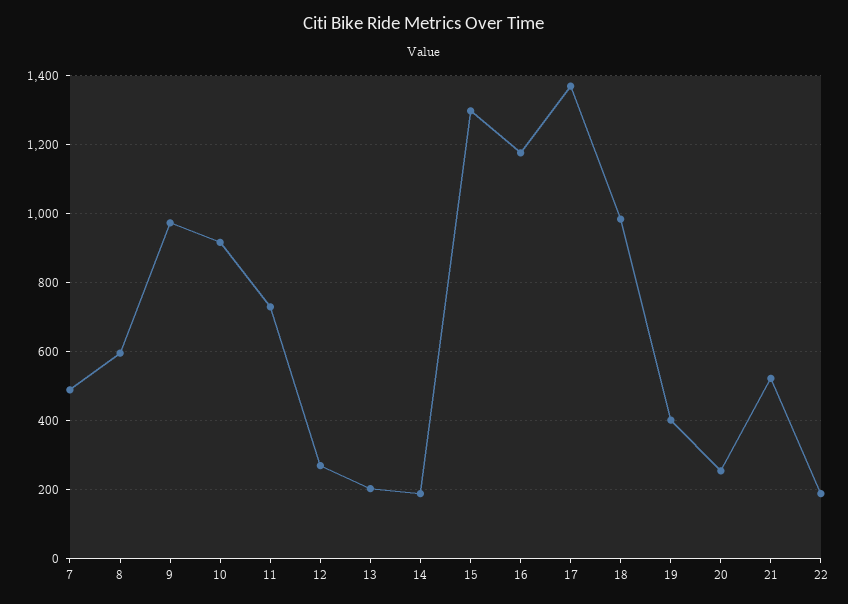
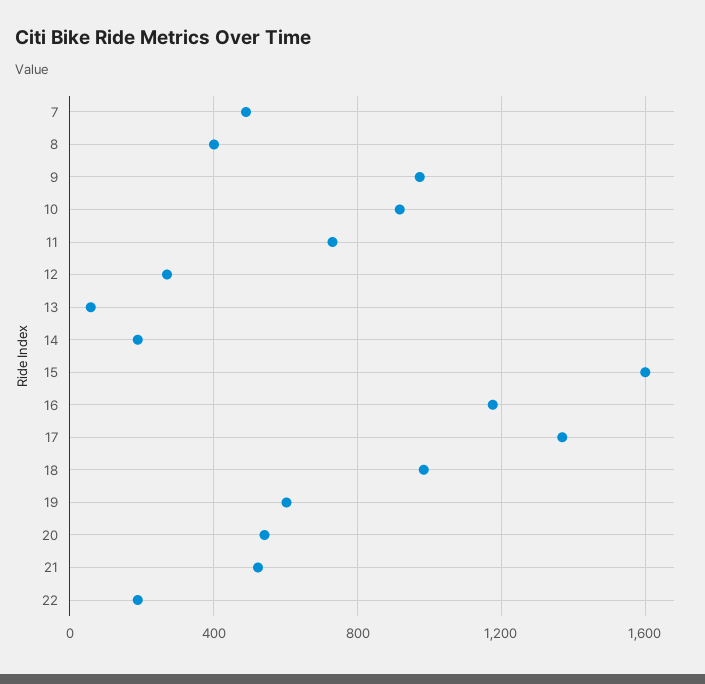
8: 600 -> 400
13: 200 -> 50
15: 1300 -> 1600
19: 400 -> 600
20: 260 -> 550

